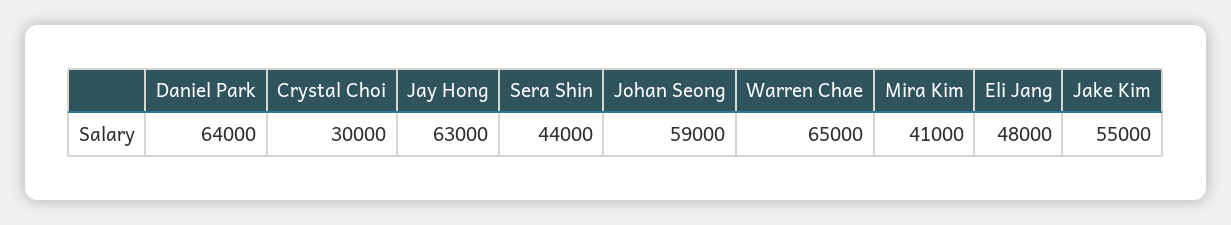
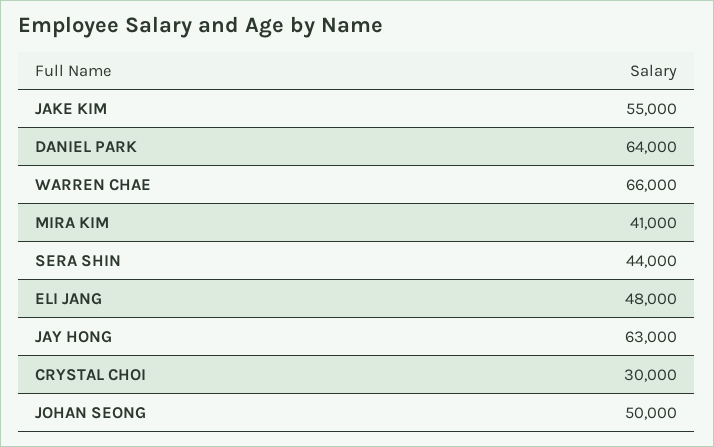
Johan Seong: 59000 -> 50000
Warren Chae: 65000 -> 66000

